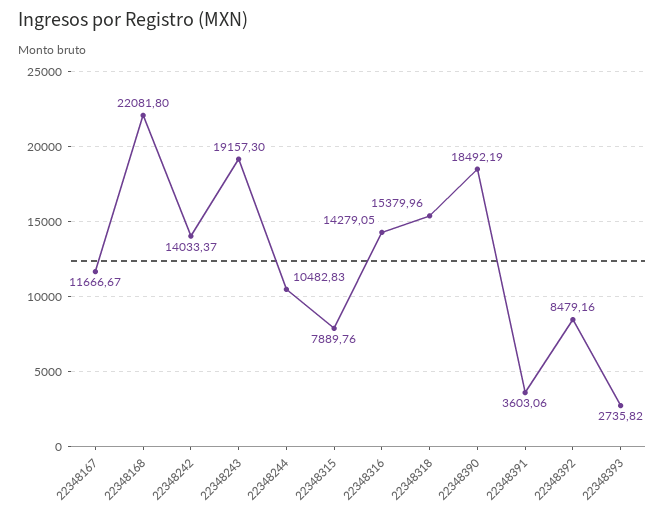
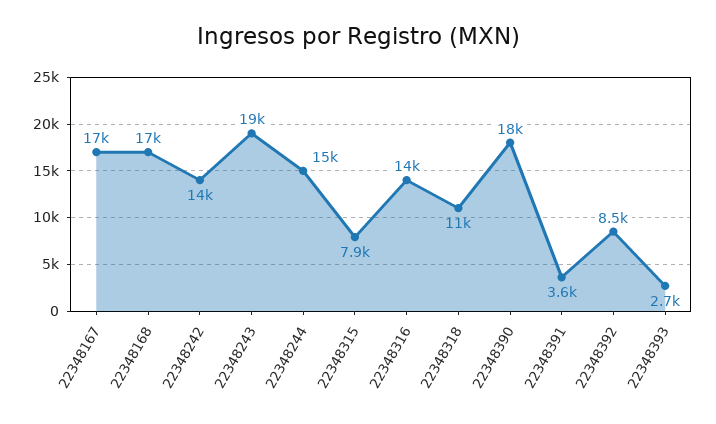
22348167: 11666.67 -> 17000
22348168: 22081.8 -> 17000
22348244: 10482.83 -> 15000
22348318: 15379.96 -> 11000

